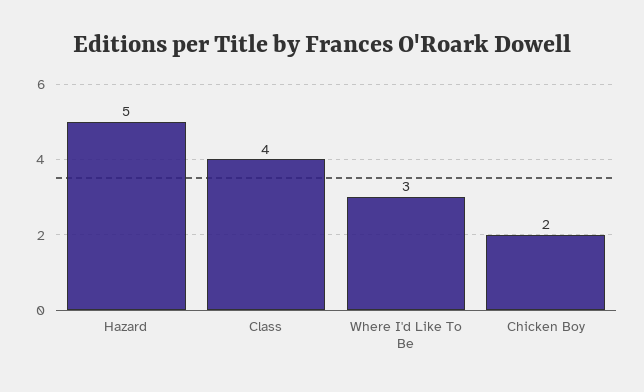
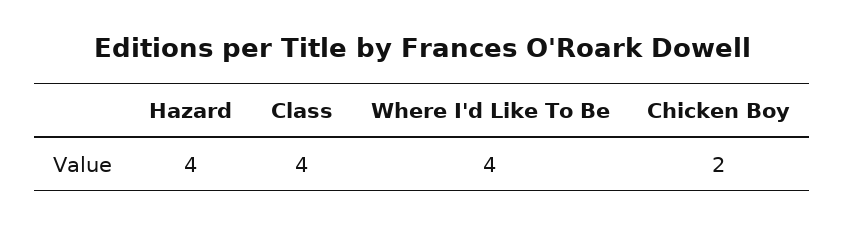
Hazard: 5 -> 4
Where I'd Like To Be: 3 -> 4

